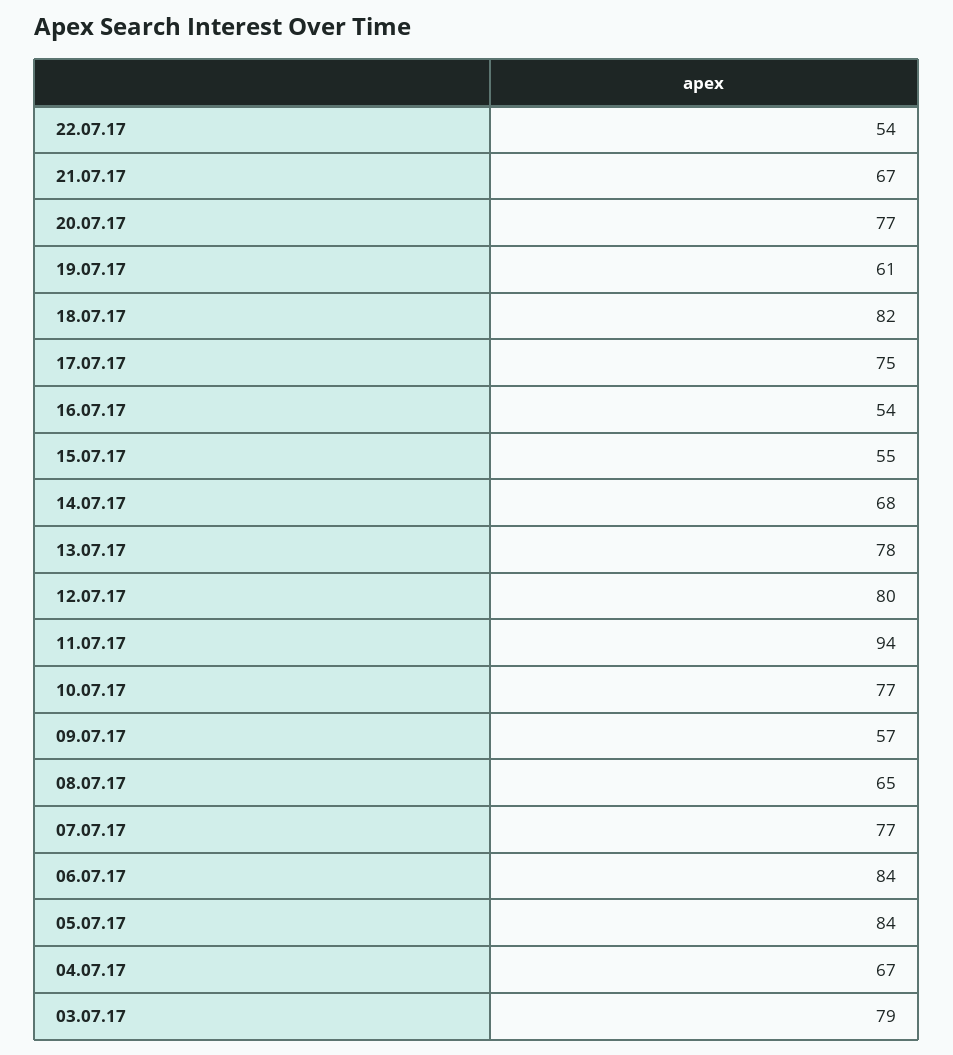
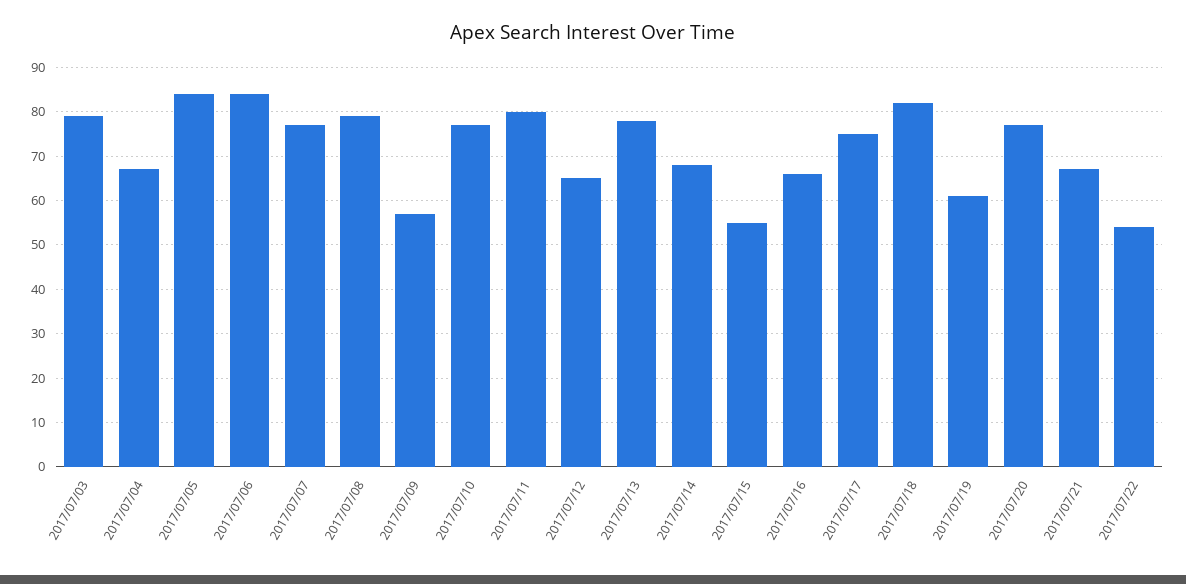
16.07.17: 54 -> 65
12.07.17: 80 -> 65
11.07.17: 94 -> 80
08.07.17: 65 -> 80

